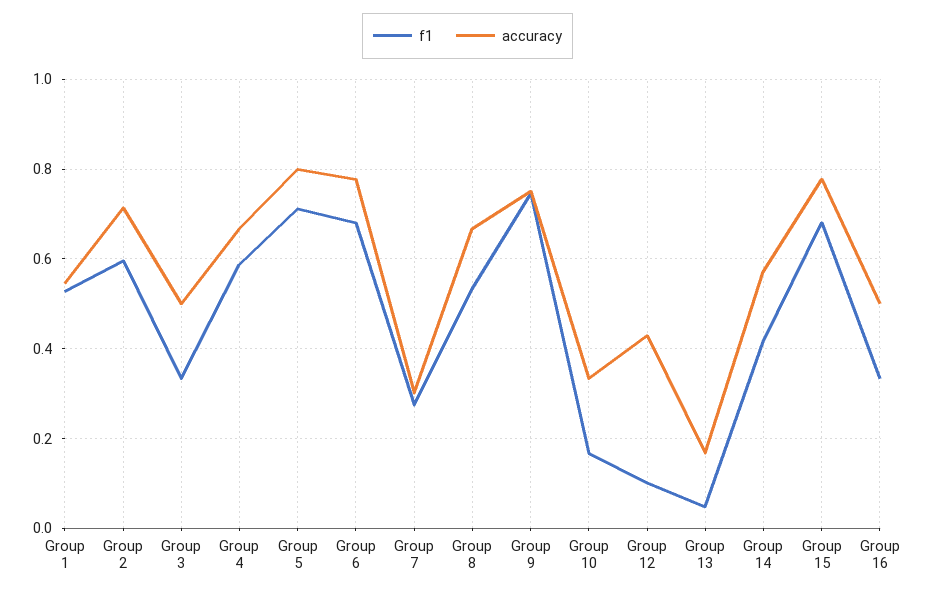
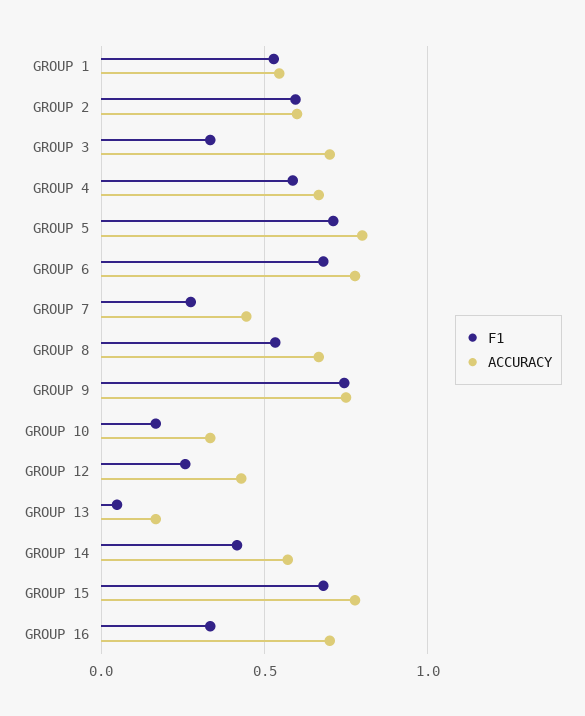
accuracy, Group 2: 0.72 -> 0.6
accuracy, Group 3: 0.5 -> 0.7
accuracy, Group 7: 0.3 -> 0.45
f1, Group 12: 0.1 -> 0.25
accuracy, Group 16: 0.5 -> 0.7

